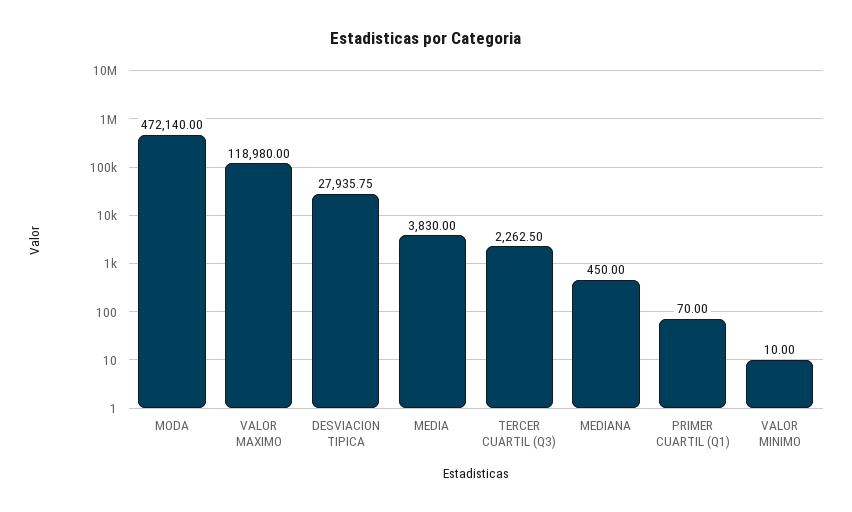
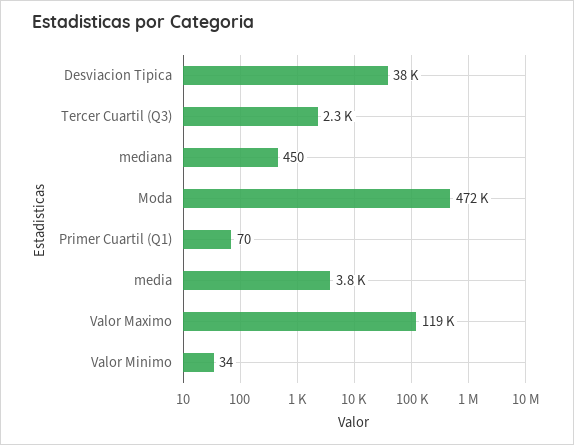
DESVIACION TIPICA: 27935.75 -> 38000
VALOR MINIMO: 10 -> 34

